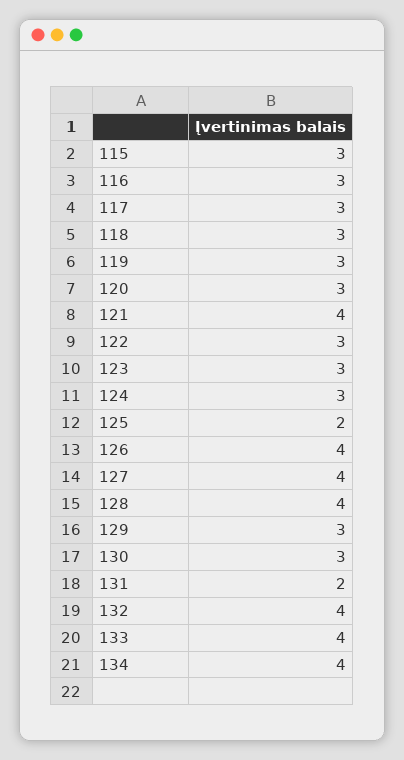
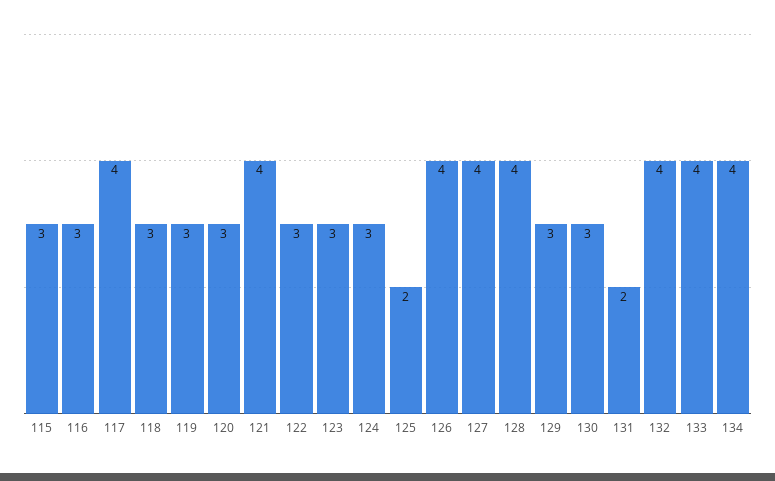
117: 3 -> 4

